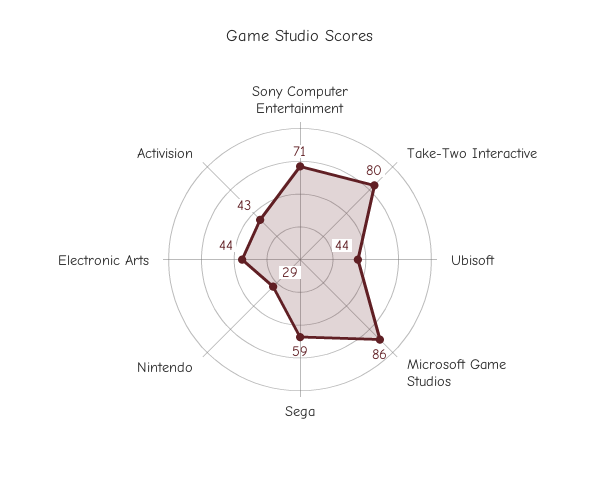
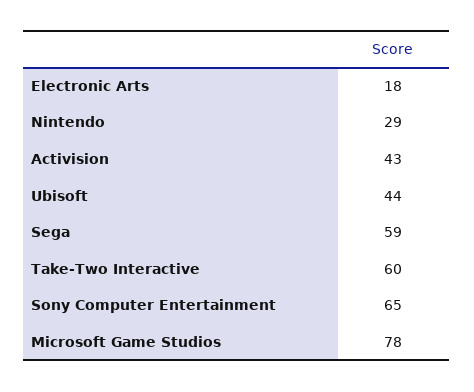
Sony Computer Entertainment: 71 -> 65
Take-Two Interactive: 80 -> 60
Microsoft Game Studios: 86 -> 78
Electronic Arts: 44 -> 18

